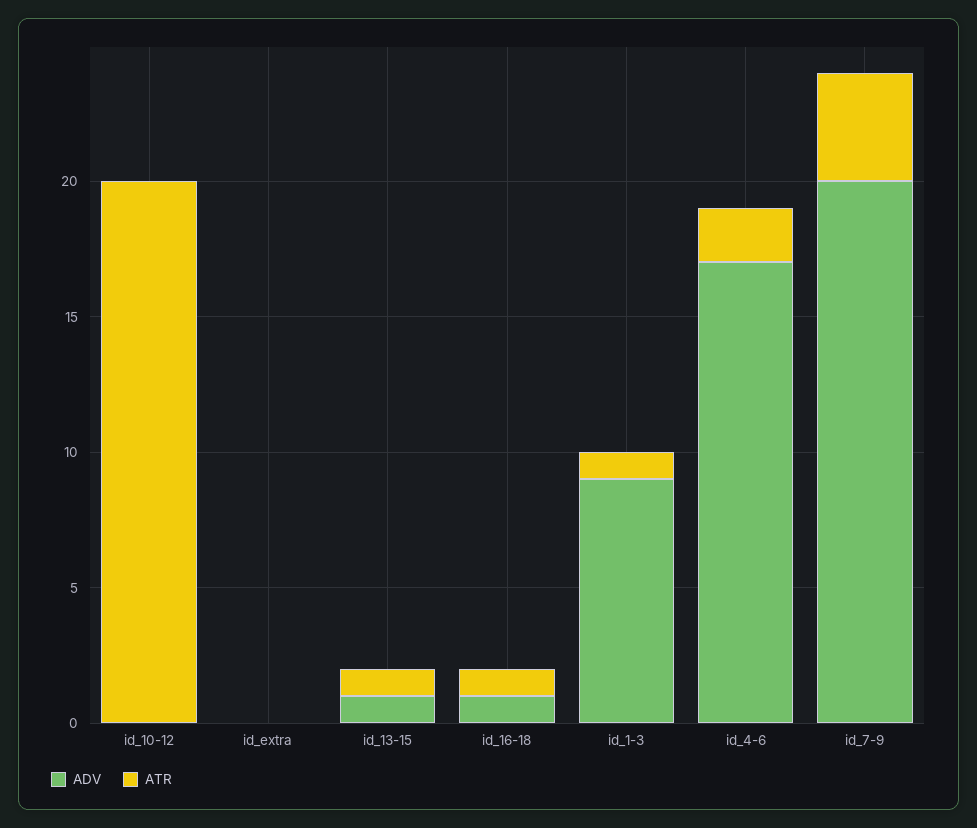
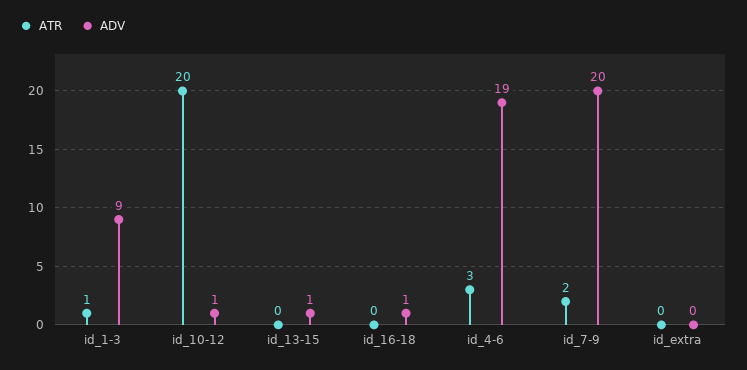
ADV, id_10-12: 0 -> 1
ATR, id_13-15: 1 -> 0
ATR, id_16-18: 1 -> 0
ADV, id_4-6: 17 -> 19
ATR, id_4-6: 2 -> 3
ATR, id_7-9: 4 -> 2

